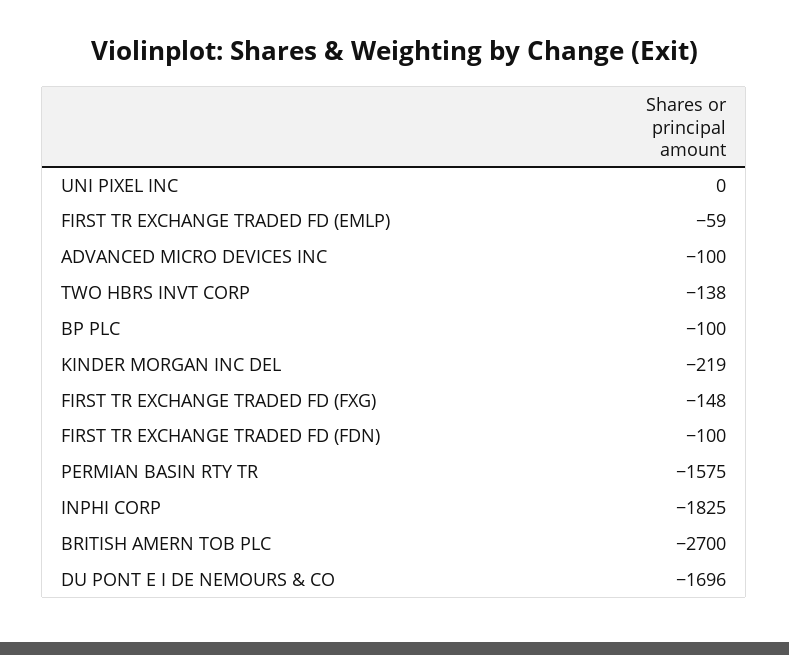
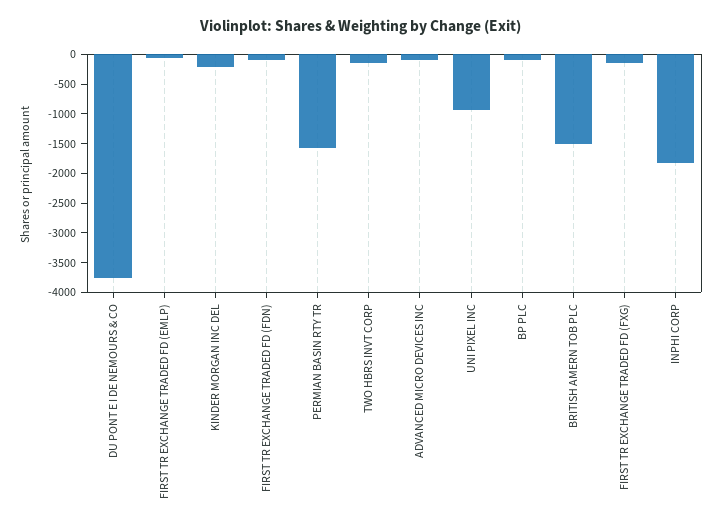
UNI PIXEL INC: 0 -> -1000
BRITISH AMERN TOB PLC: -2700 -> -1500
DU PONT E I DE NEMOURS & CO: -1696 -> -3750

